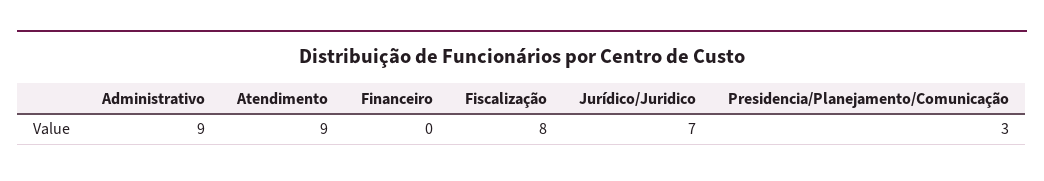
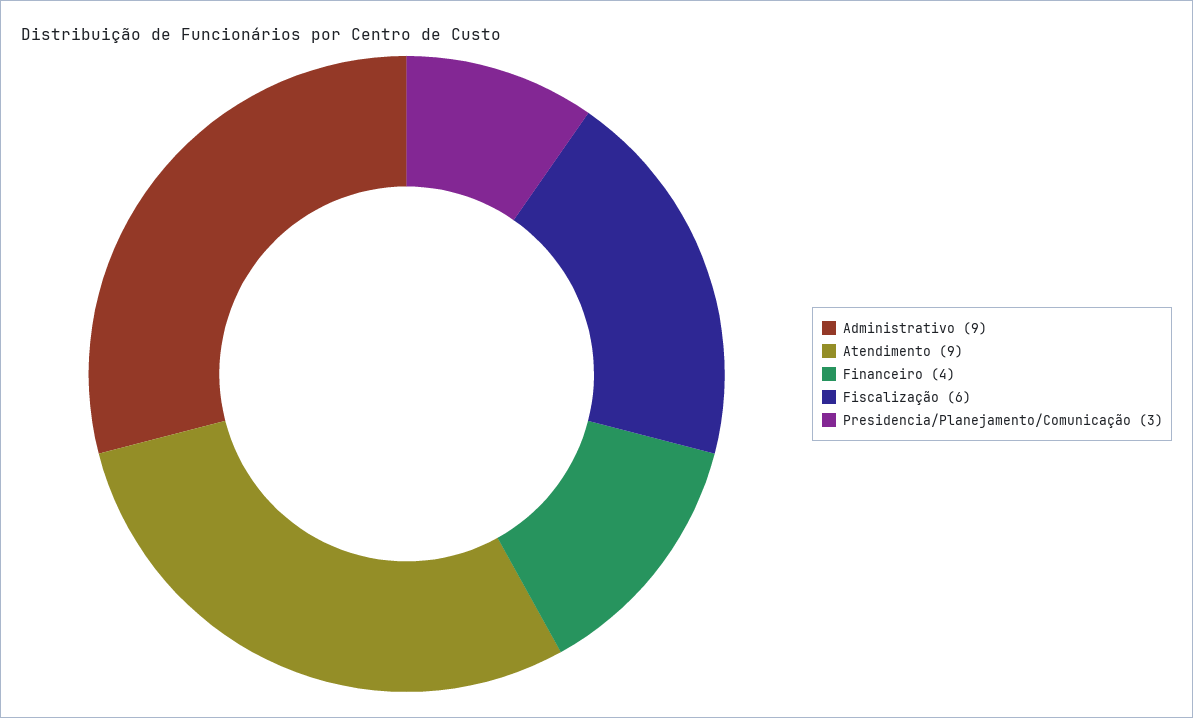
Financeiro: 0 -> 4
Fiscalização: 8 -> 6
Jurídico/Juridico: 7 -> none

